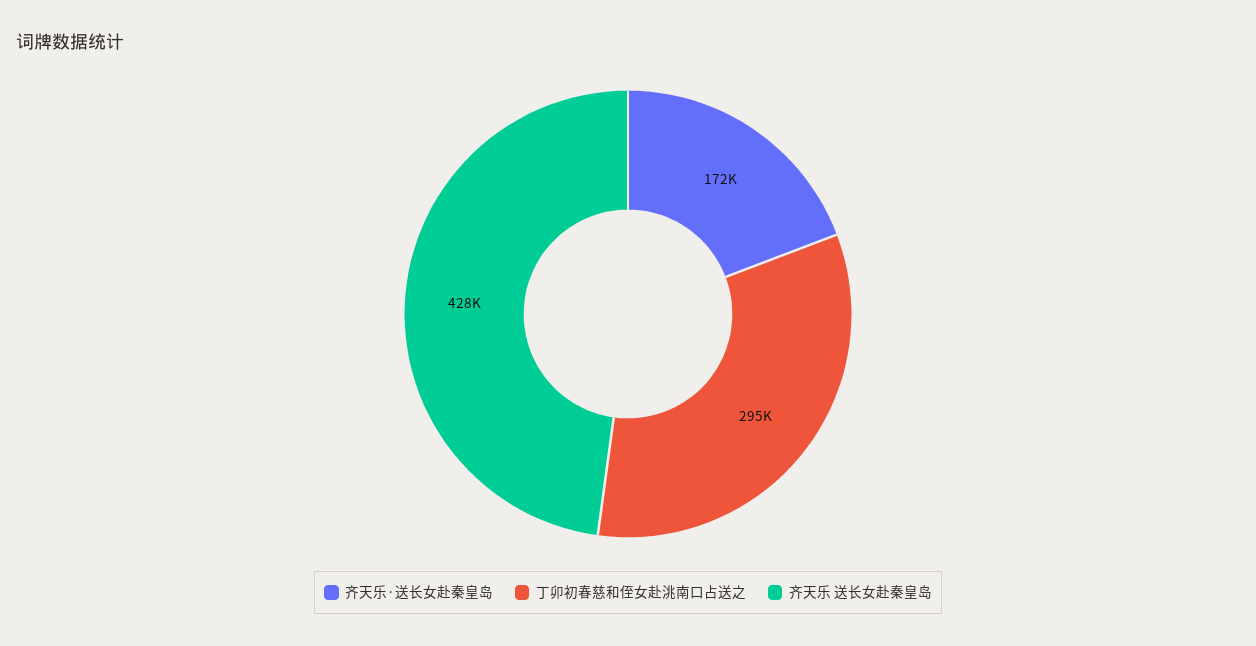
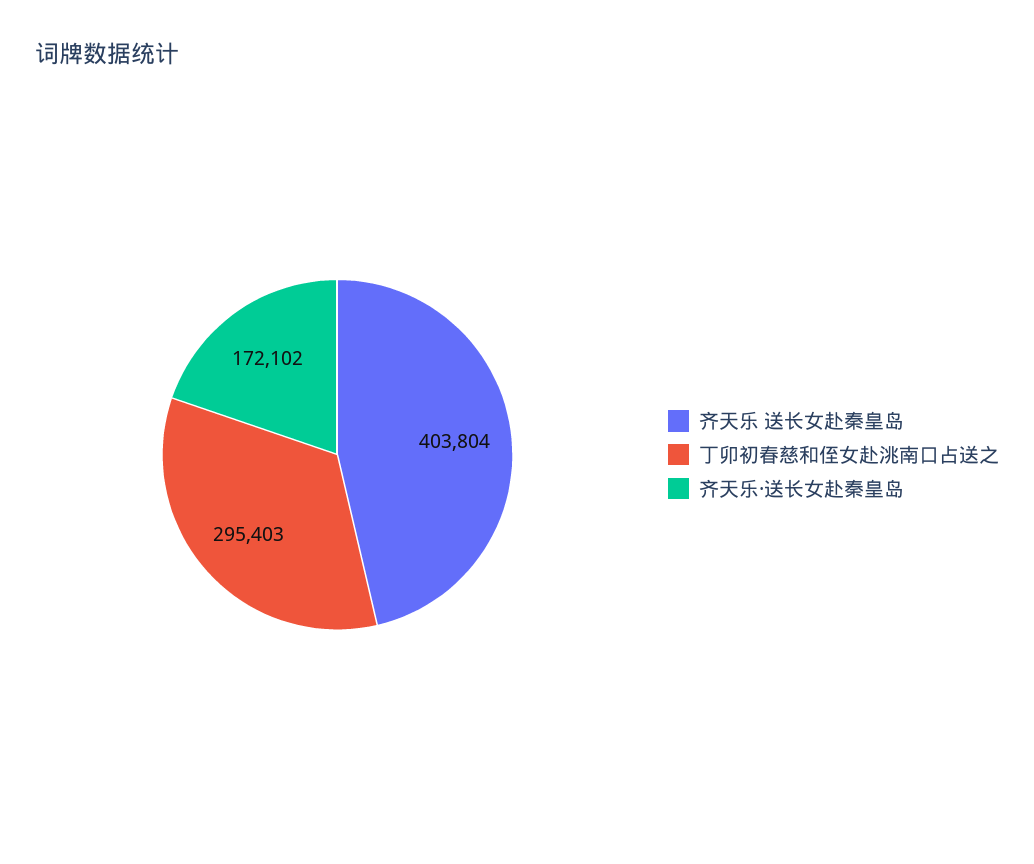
齐天乐 送长女赴秦皇岛: 428000 -> 403804

